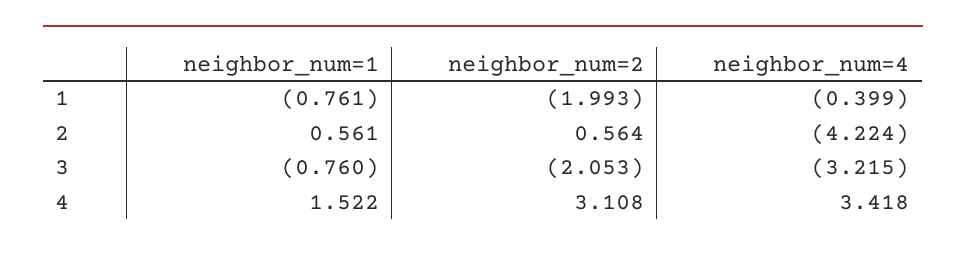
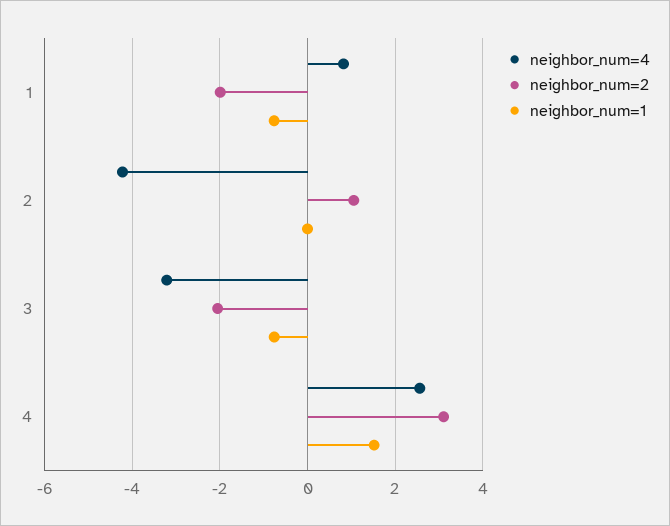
neighbor_num=4, 1: -0.399 -> 0.8
neighbor_num=1, 2: 0.561 -> 0
neighbor_num=2, 2: 0.564 -> 1
neighbor_num=4, 4: 3.418 -> 2.6

